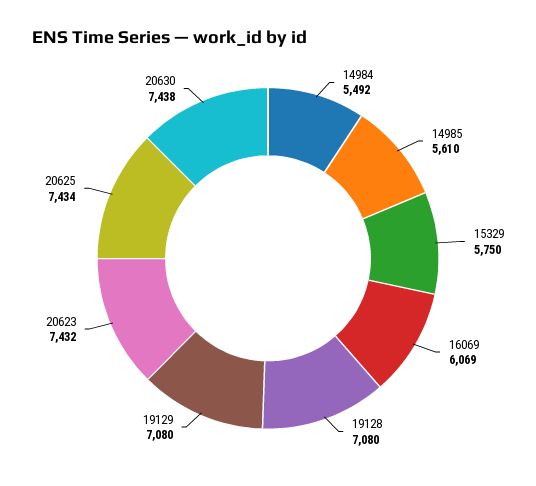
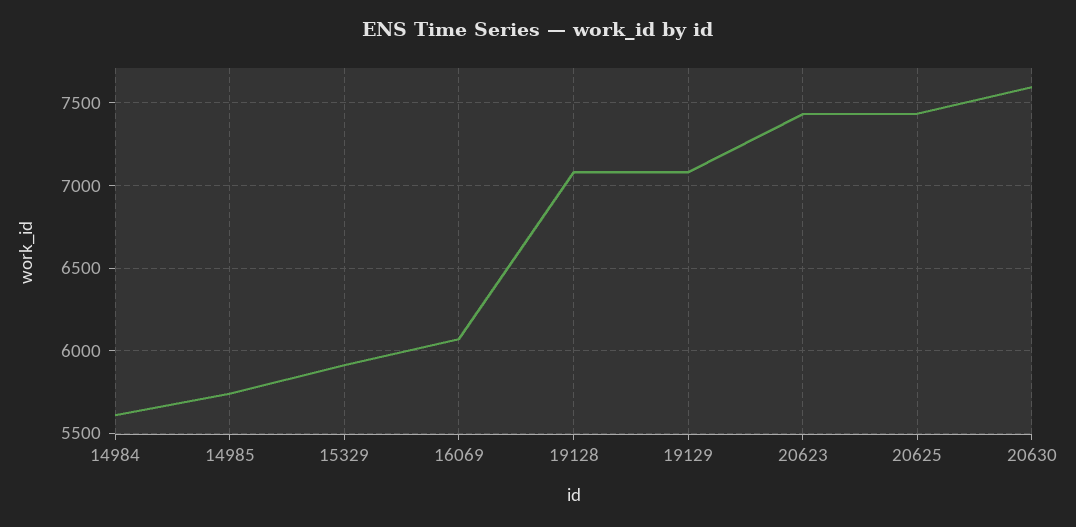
14984: 5492 -> 5600
14985: 5610 -> 5750
15329: 5750 -> 5900
20630: 7438 -> 7600

